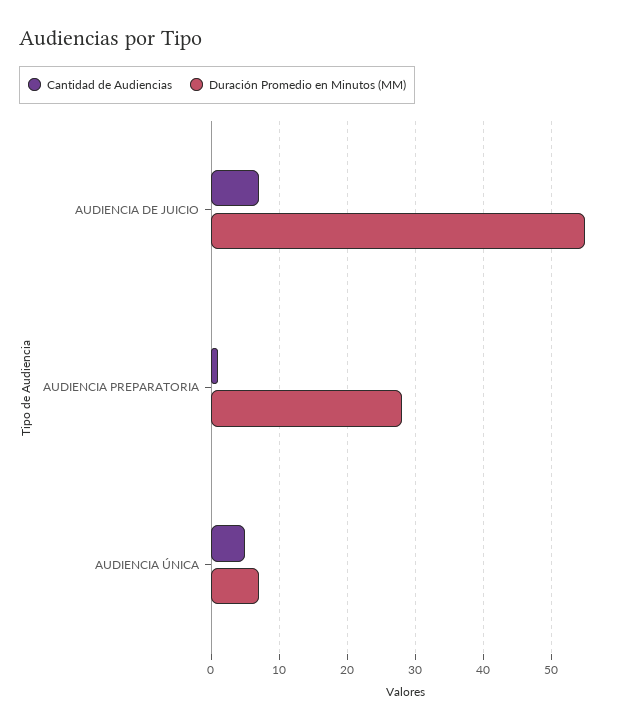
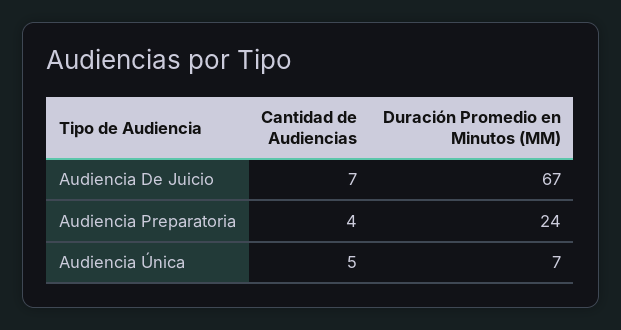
Duración Promedio en Minutos (MM), AUDIENCIA DE JUICIO: 55 -> 67
Cantidad de Audiencias, AUDIENCIA PREPARATORIA: 1 -> 4
Duración Promedio en Minutos (MM), AUDIENCIA PREPARATORIA: 28 -> 24

